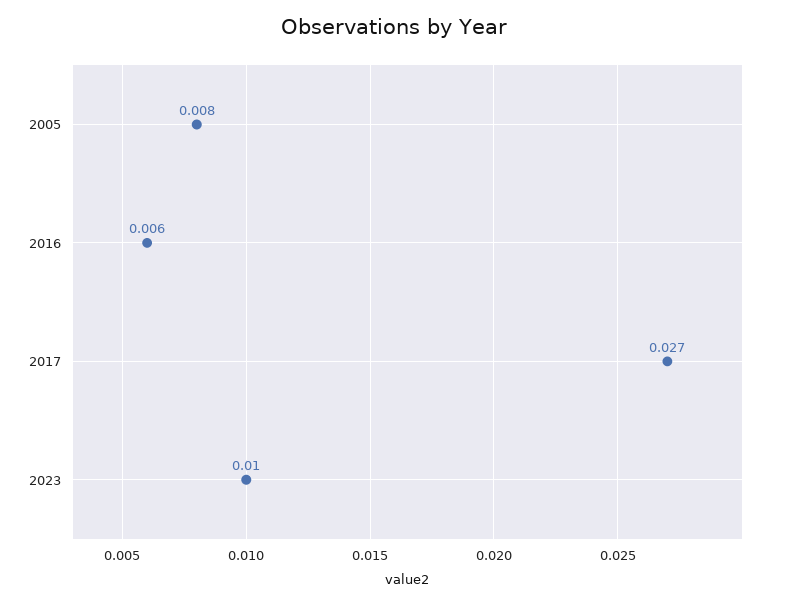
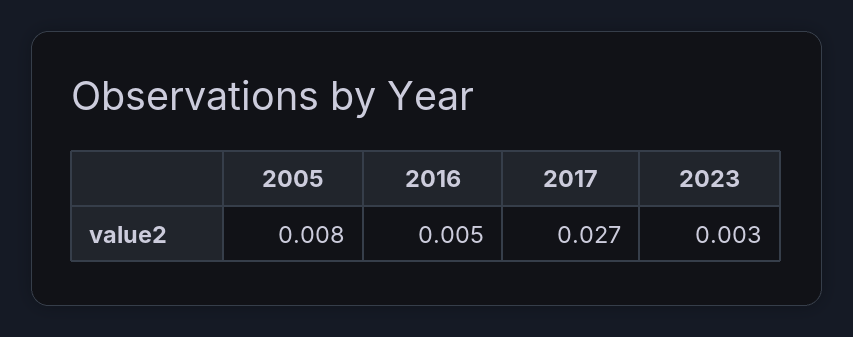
2016: 0.006 -> 0.005
2023: 0.01 -> 0.003

